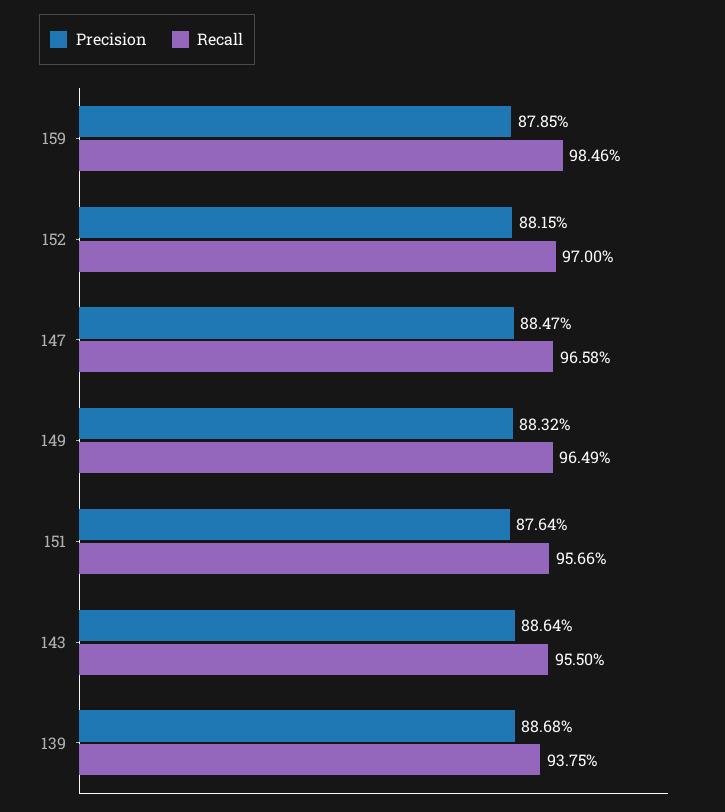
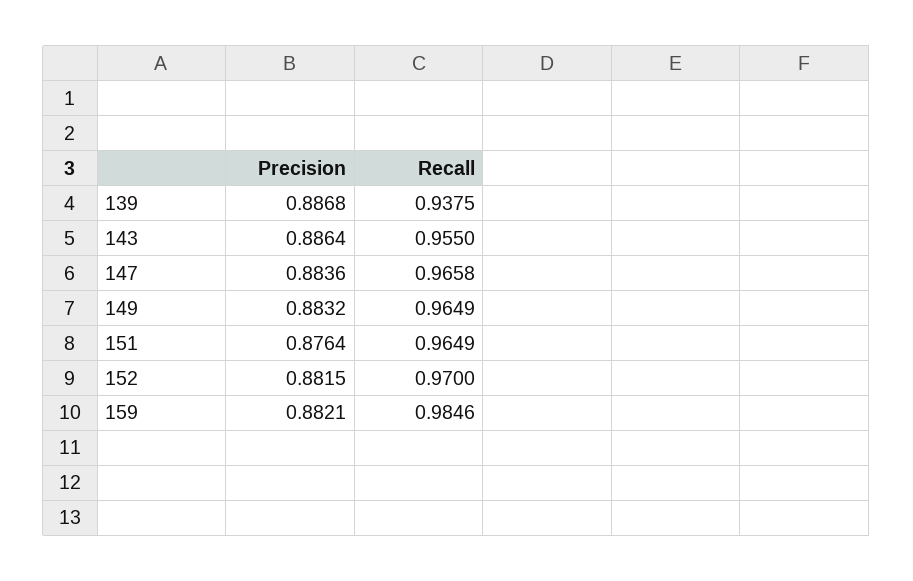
Precision, 159: 0.8785 -> 0.8821
Precision, 147: 0.8847 -> 0.8836
Recall, 151: 0.9566 -> 0.9649

